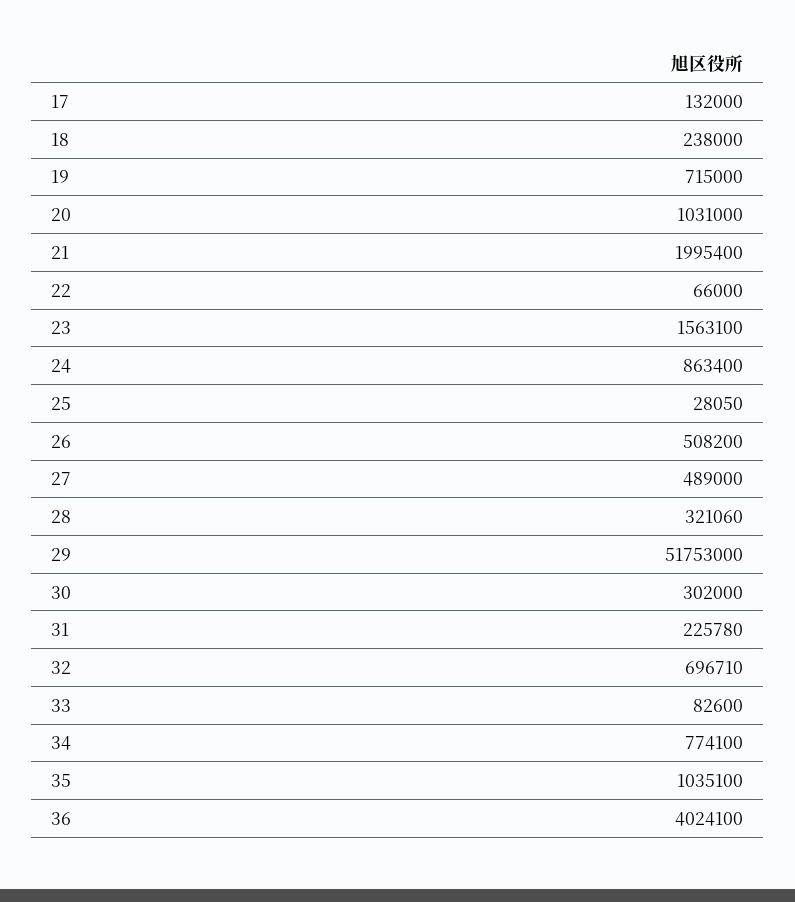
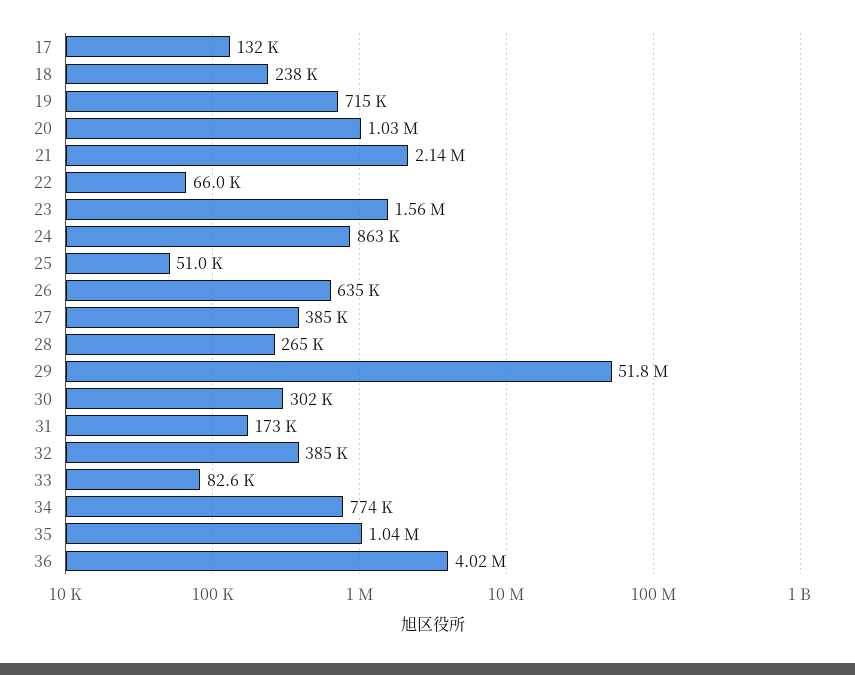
21: 1995400 -> 2140000
25: 28050 -> 51000
26: 508200 -> 635000
27: 489000 -> 385000
28: 321060 -> 265000
31: 225780 -> 173000
32: 696710 -> 385000

